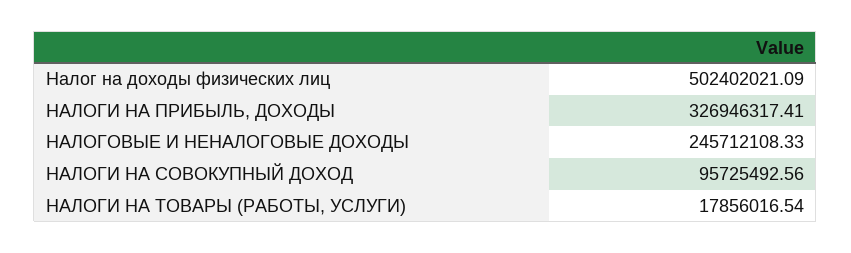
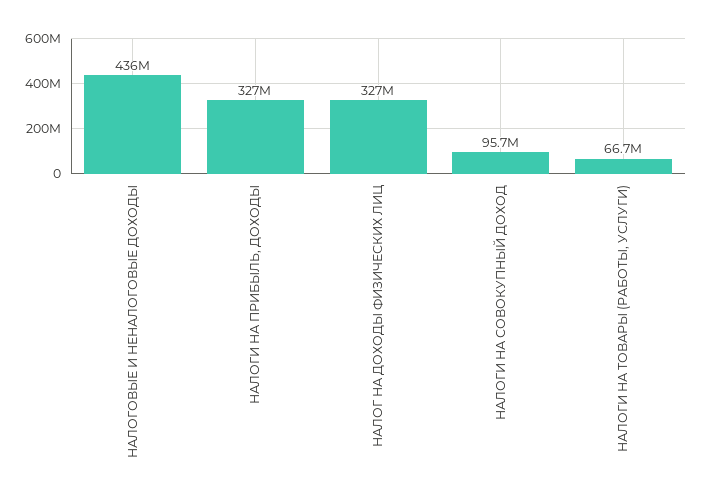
Налог на доходы физических лиц: 502402021.09 -> 327000000
НАЛОГОВЫЕ И НЕНАЛОГОВЫЕ ДОХОДЫ: 245712108.33 -> 436000000
НАЛОГИ НА ТОВАРЫ (РАБОТЫ, УСЛУГИ): 17856016.54 -> 66700000

